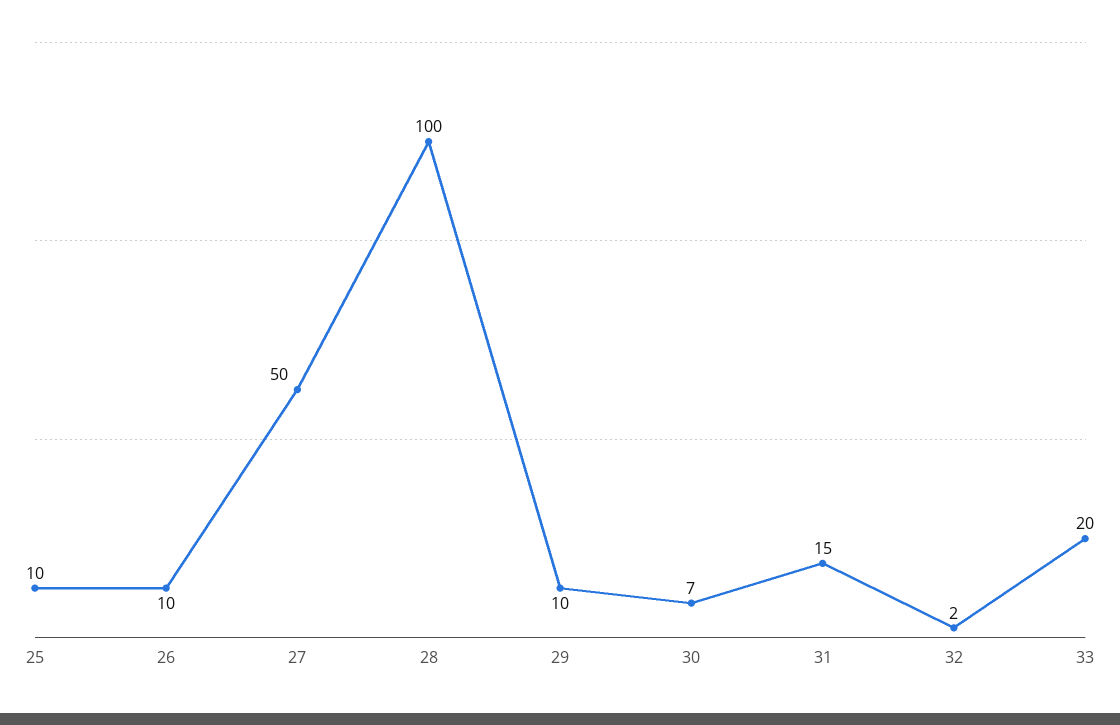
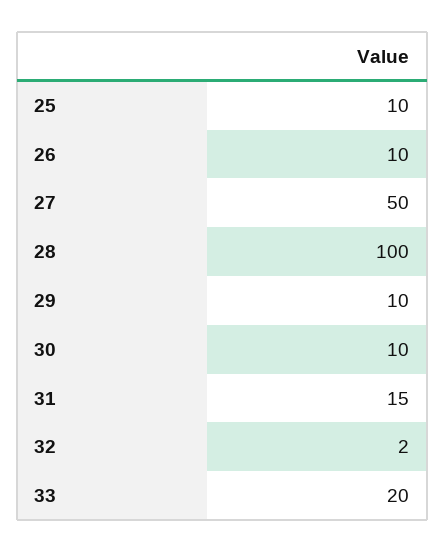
30: 7 -> 10

